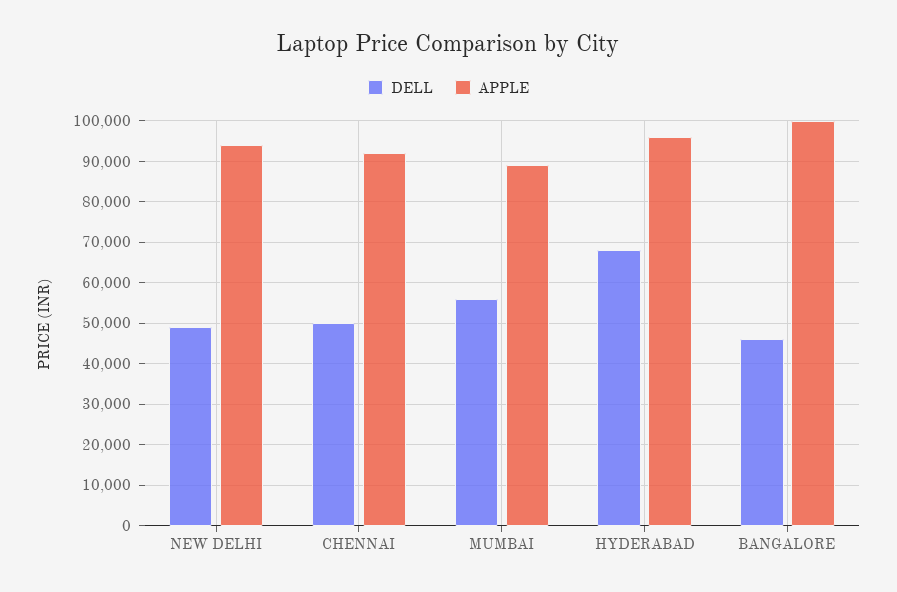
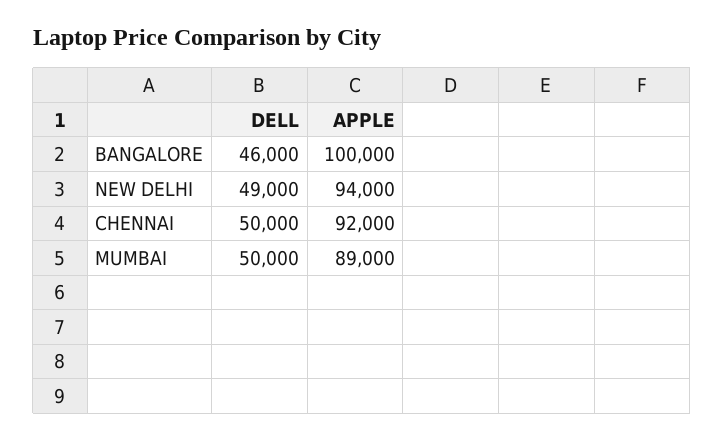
DELL, MUMBAI: 56000 -> 50000
DELL, HYDERABAD: 68000 -> none
APPLE, HYDERABAD: 96000 -> none

